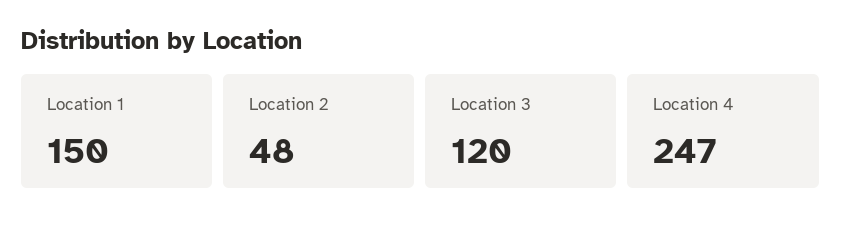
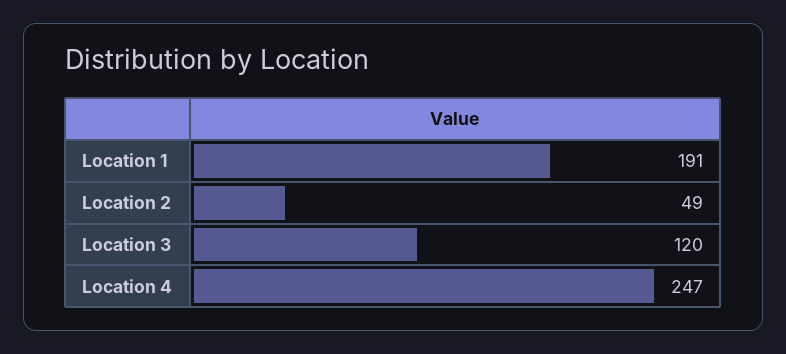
Location 1: 150 -> 191
Location 2: 48 -> 49

